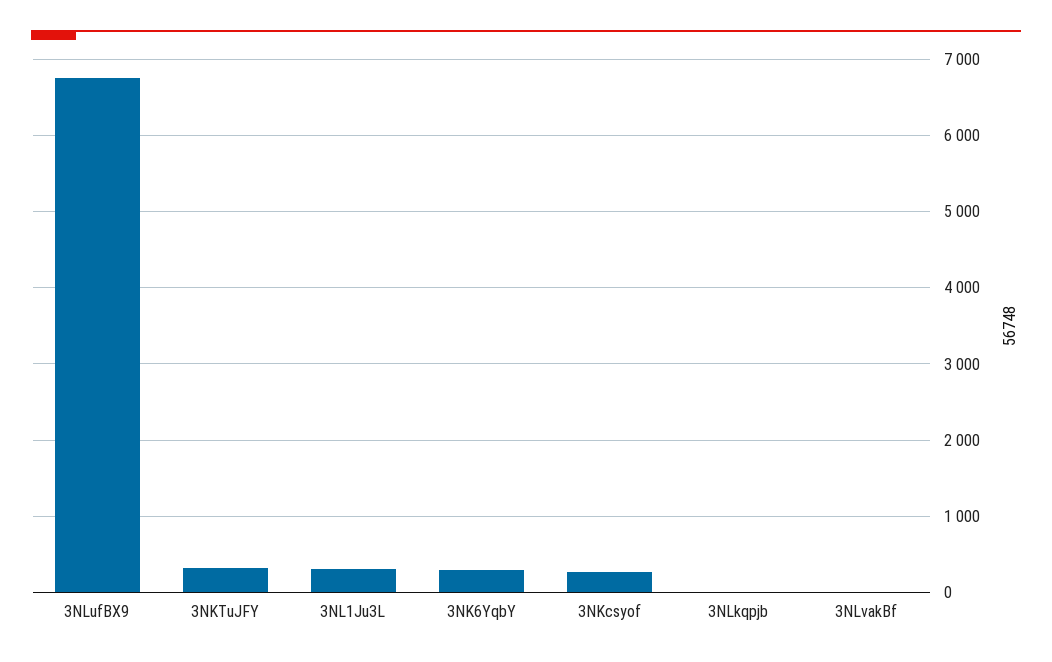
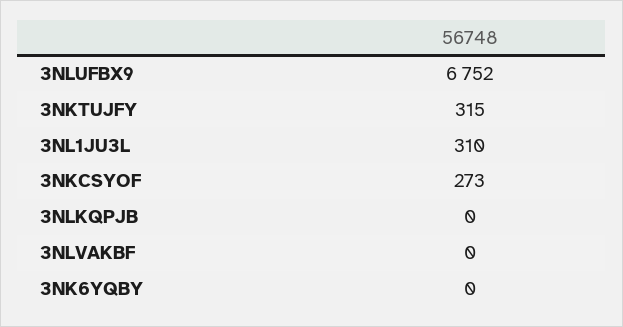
3NK6YqbY: 300 -> 0

